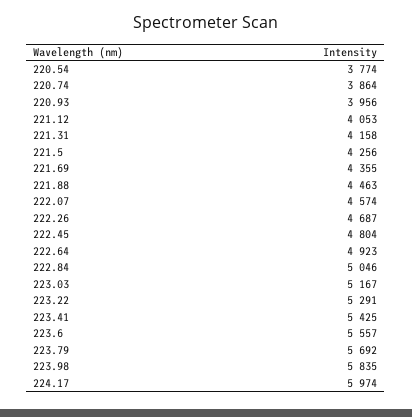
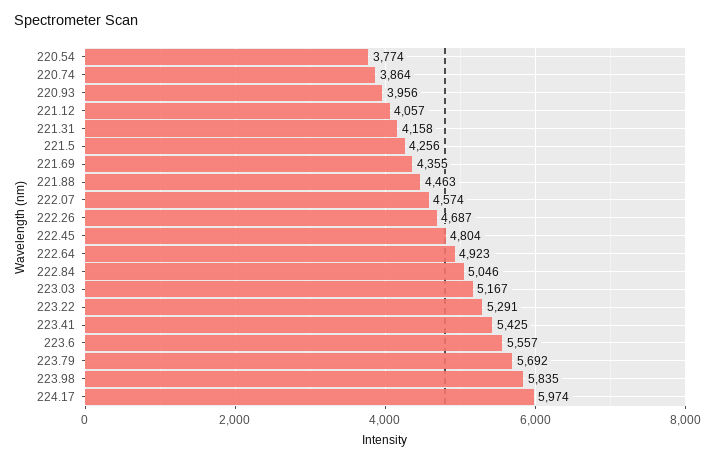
221.12: 4053 -> 4057

